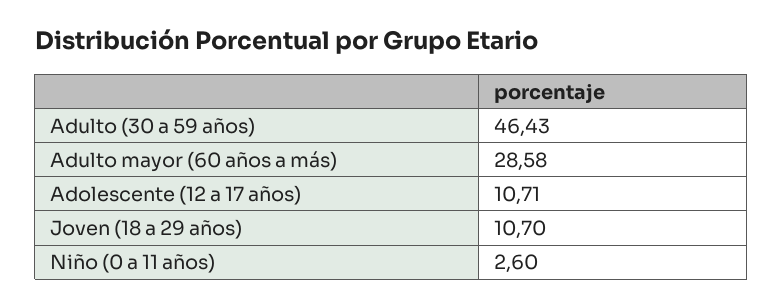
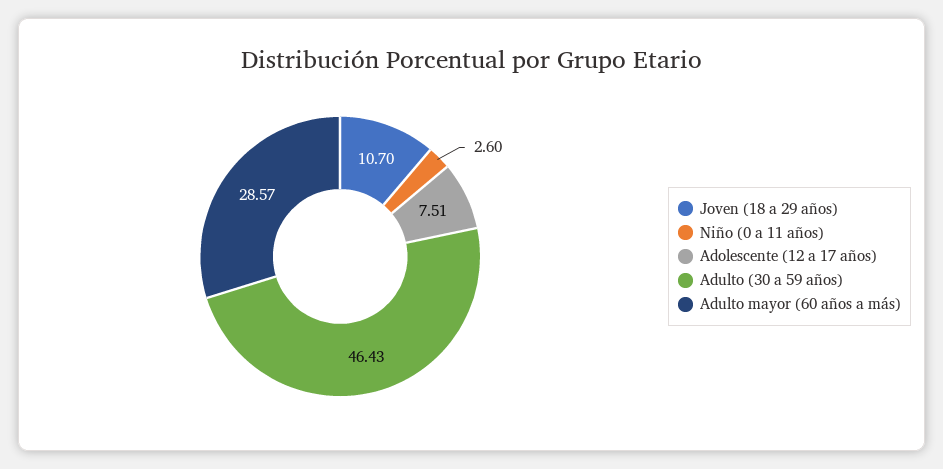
Adulto mayor (60 años a más): 28.58 -> 28.57
Adolescente (12 a 17 años): 10.71 -> 7.51

